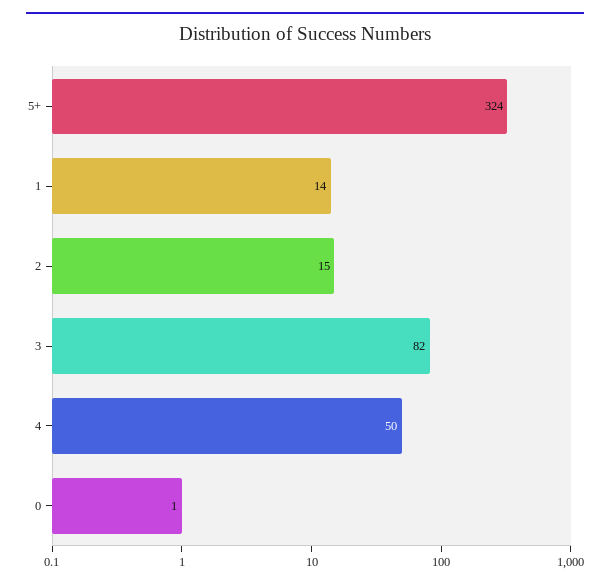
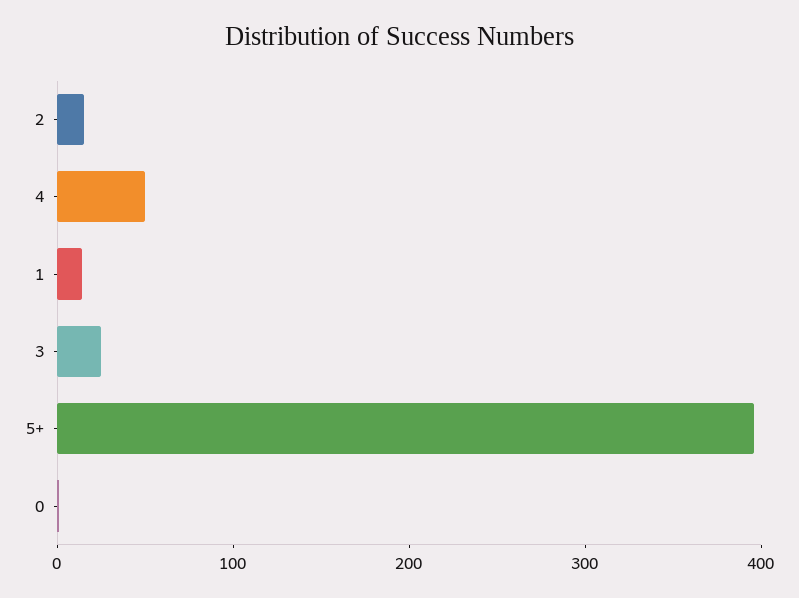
5+: 324 -> 400
3: 82 -> 20

